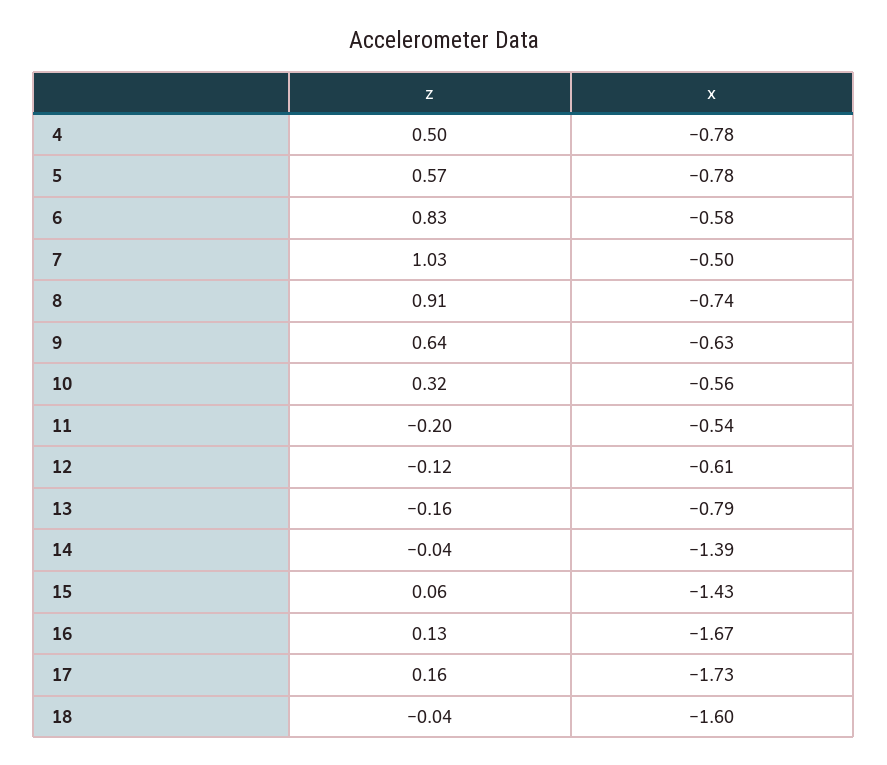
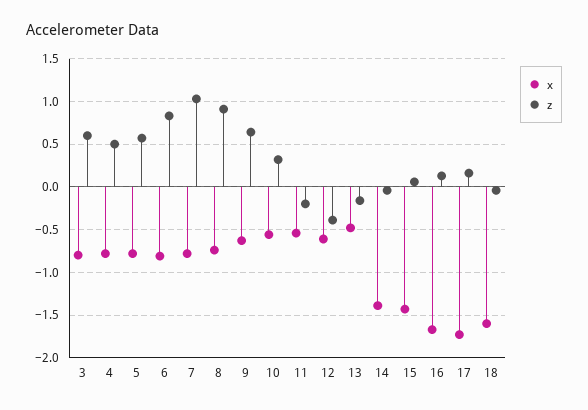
x, 6: -0.58 -> -0.8
x, 7: -0.5 -> -0.8
z, 12: -0.12 -> -0.4
x, 13: -0.79 -> -0.5
x, 3: none -> -0.8
z, 3: none -> 0.6

